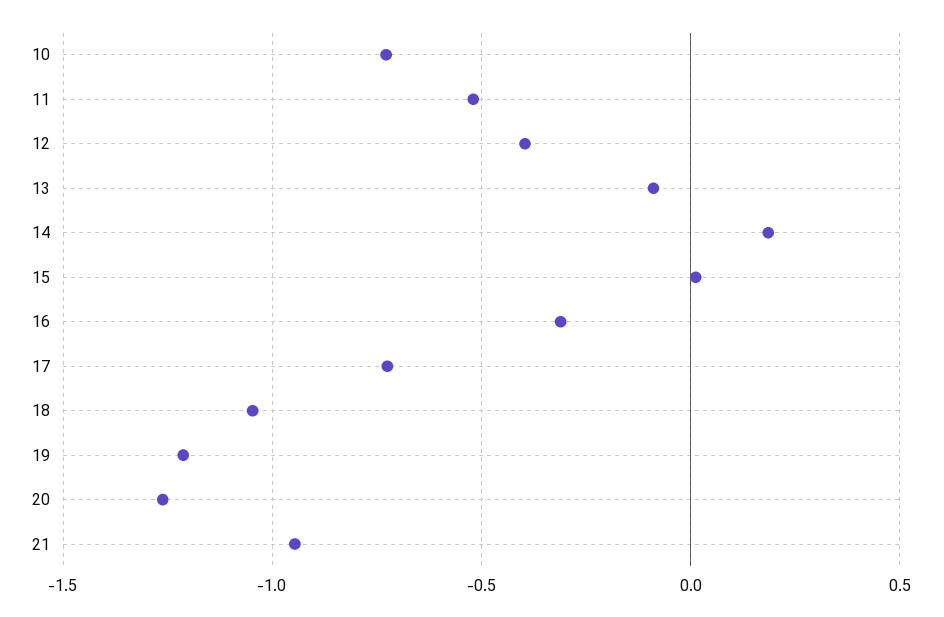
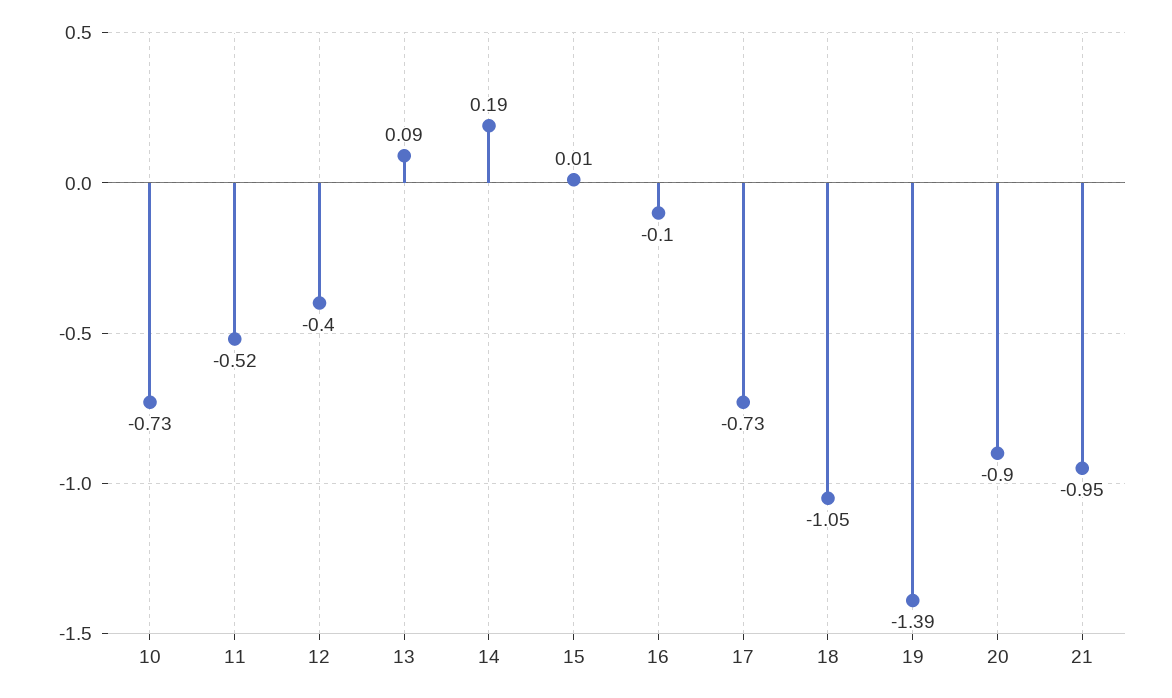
13: -0.1 -> 0.09
16: -0.3 -> -0.1
19: -1.2 -> -1.39
20: -1.25 -> -0.9

